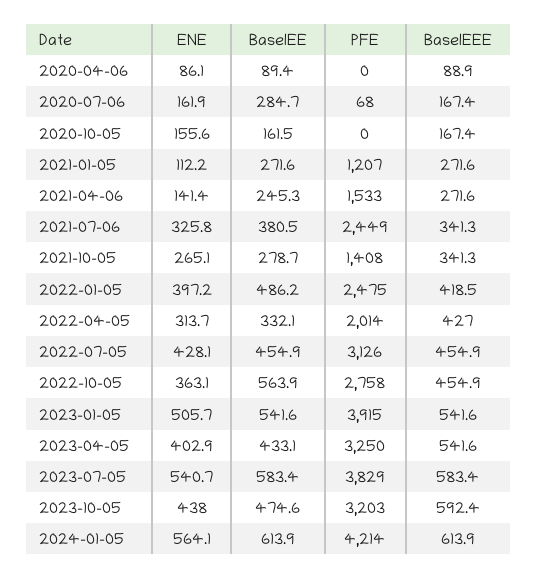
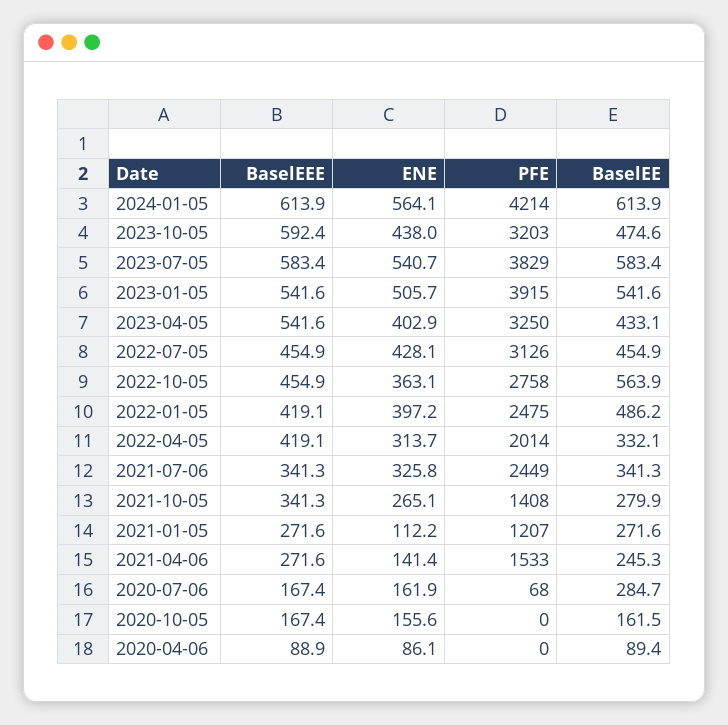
BaselEE, 2021-07-06: 380.5 -> 341.3
BaselEE, 2021-10-05: 278.7 -> 279.9
BaselEEE, 2022-01-05: 418.5 -> 419.1
BaselEEE, 2022-04-05: 427 -> 419.1

